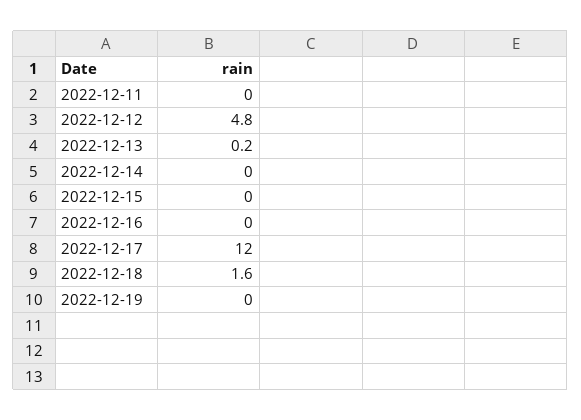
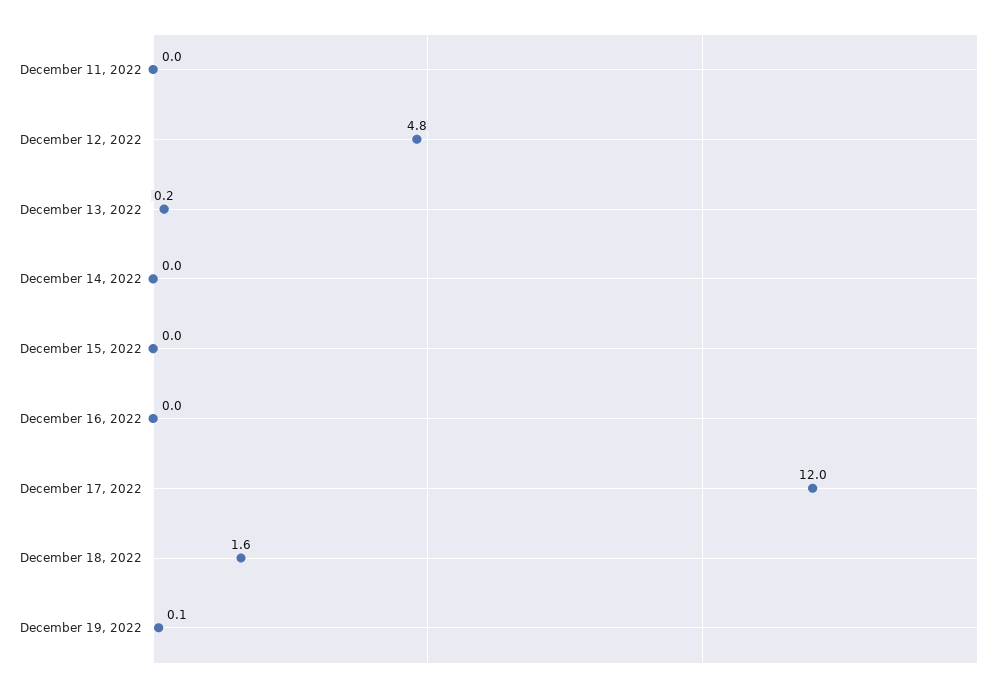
2022-12-19: 0 -> 0.1

